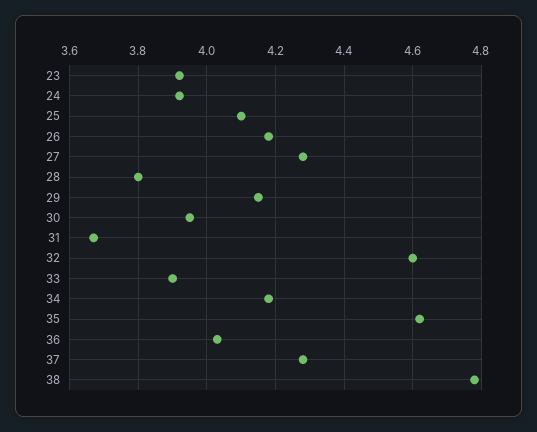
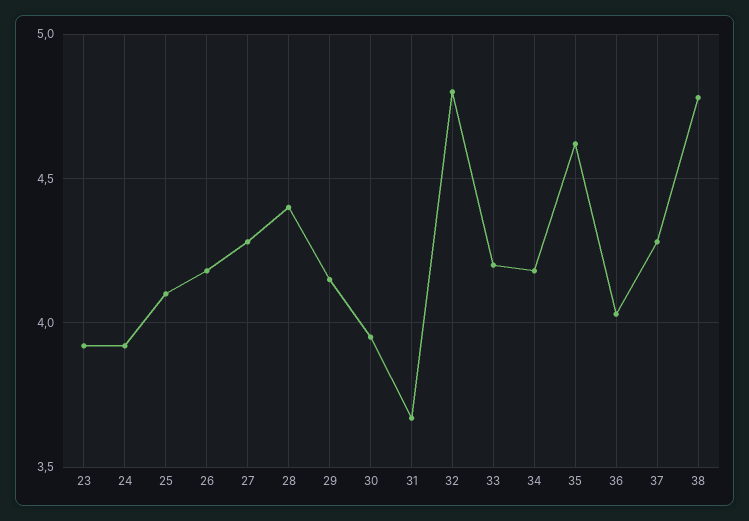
28: 3.8 -> 4.4
32: 4.6 -> 4.8
33: 3.9 -> 4.2

